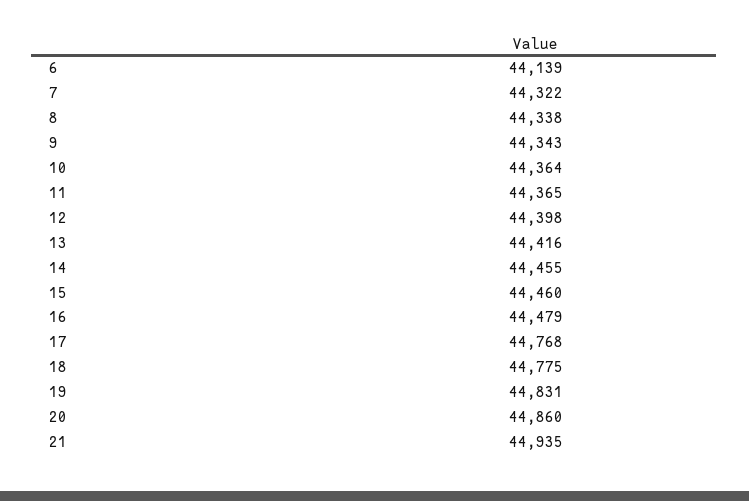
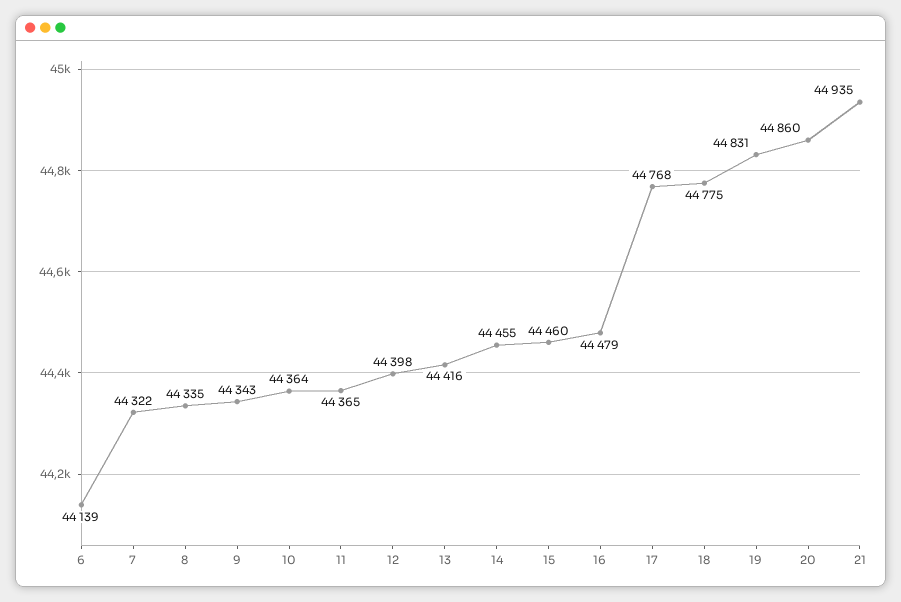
8: 44338 -> 44335

